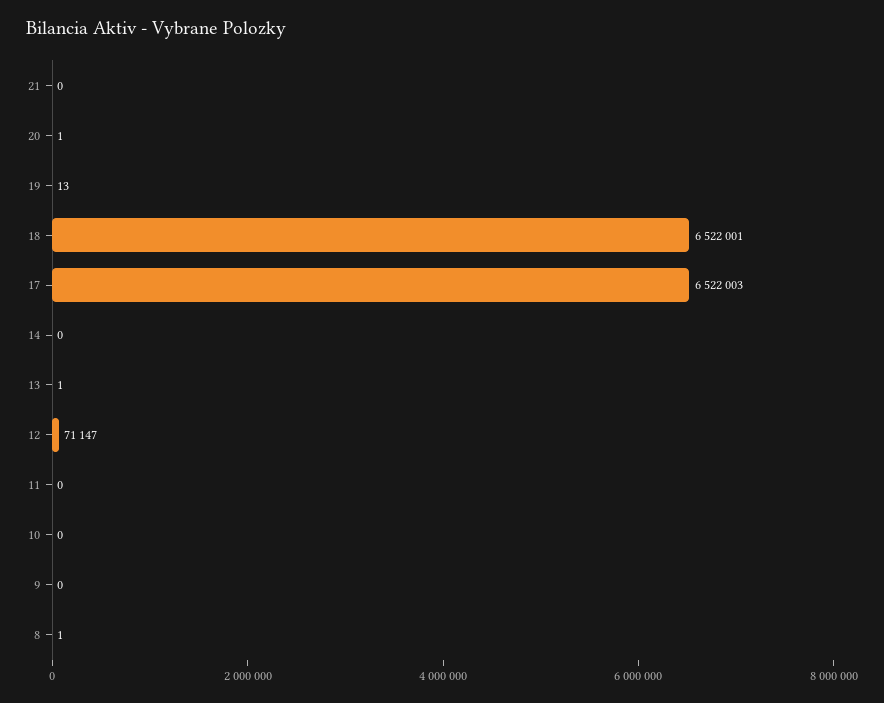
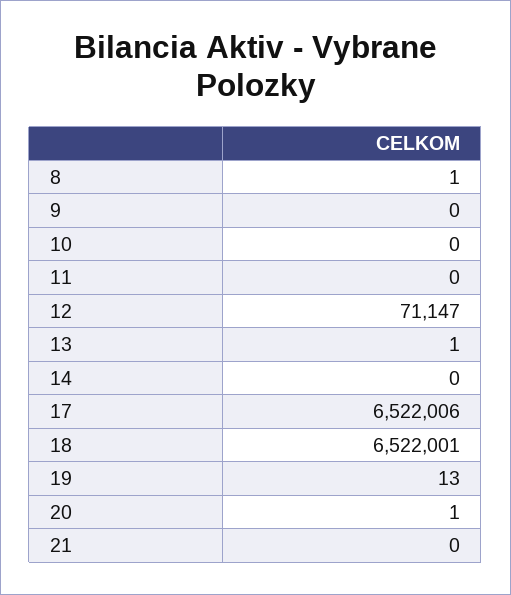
17: 6522003 -> 6522006

